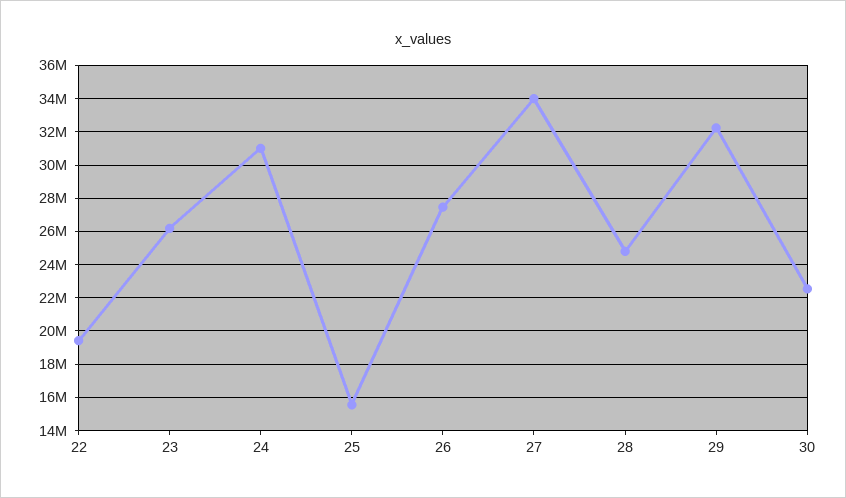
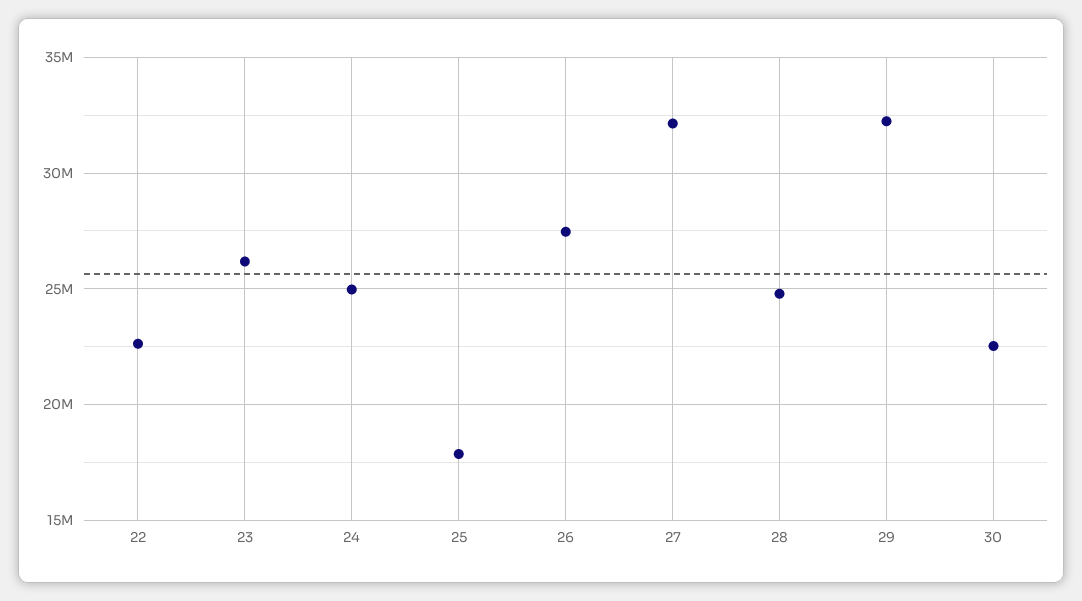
22: 19500000 -> 22500000
24: 31000000 -> 25000000
25: 15500000 -> 18000000
27: 34000000 -> 32000000

